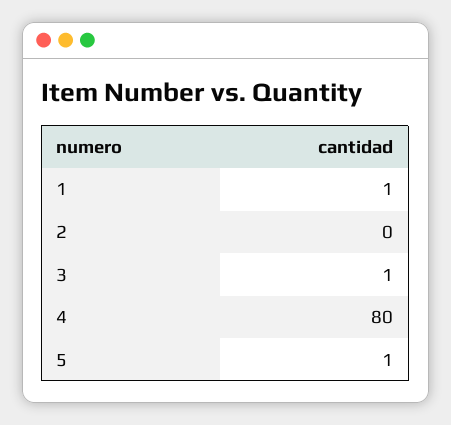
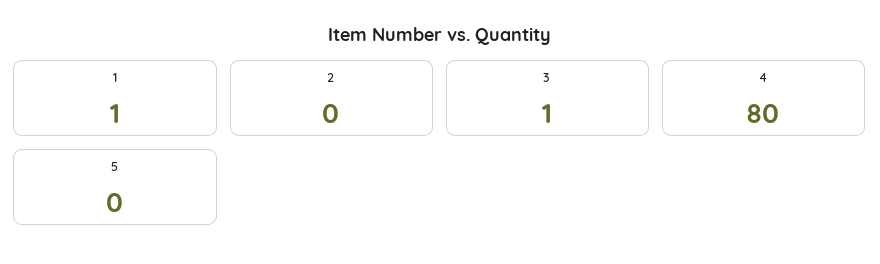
5: 1 -> 0

